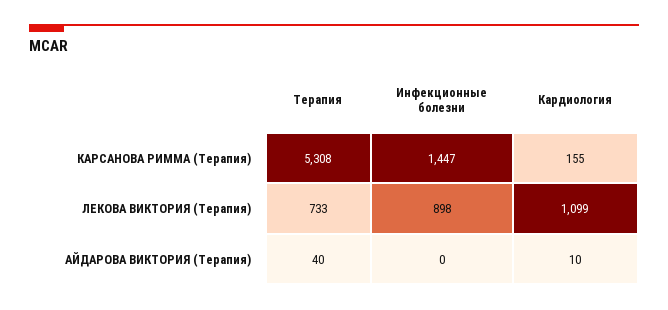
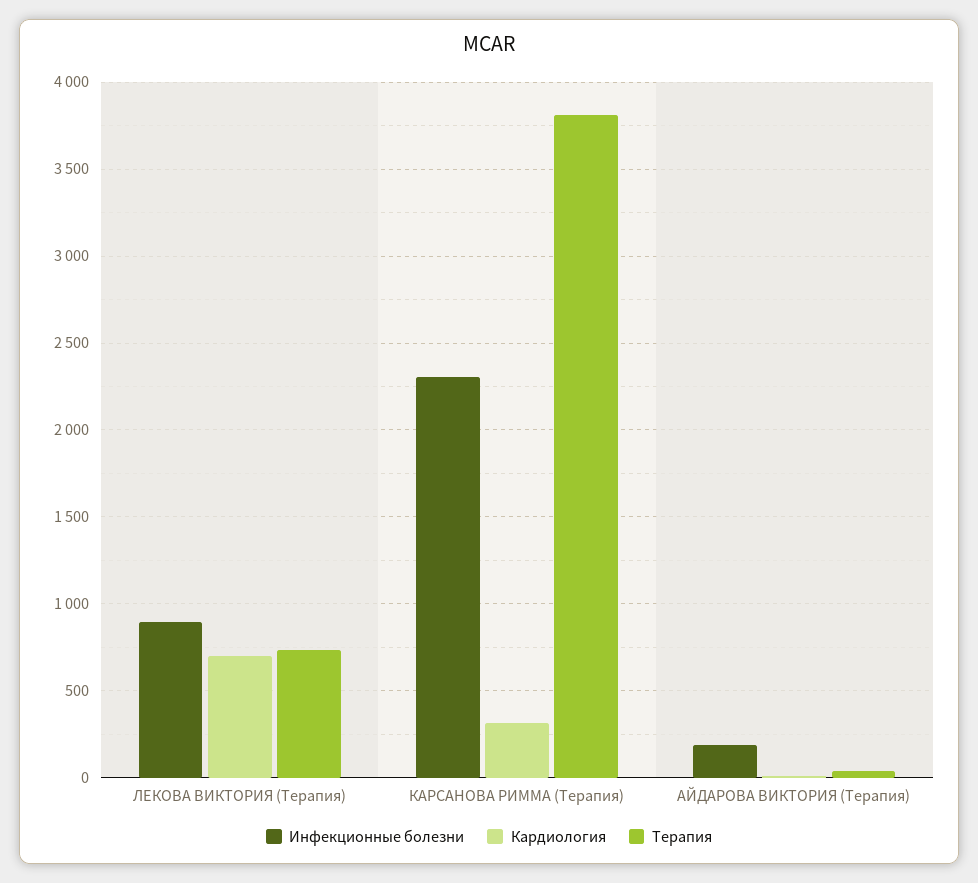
Терапия, КАРСАНОВА РИММА (Терапия): 5308 -> 3800
Инфекционные болезни, КАРСАНОВА РИММА (Терапия): 1447 -> 2300
Кардиология, КАРСАНОВА РИММА (Терапия): 155 -> 300
Кардиология, ЛЕКОВА ВИКТОРИЯ (Терапия): 1099 -> 700
Инфекционные болезни, АЙДАРОВА ВИКТОРИЯ (Терапия): 0 -> 200

